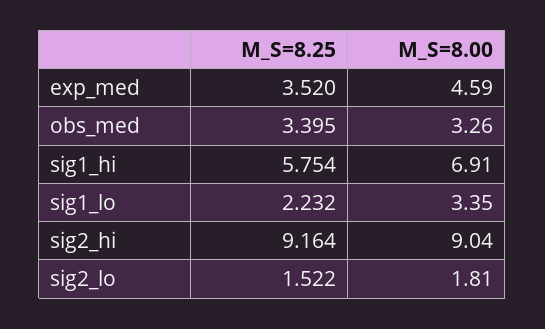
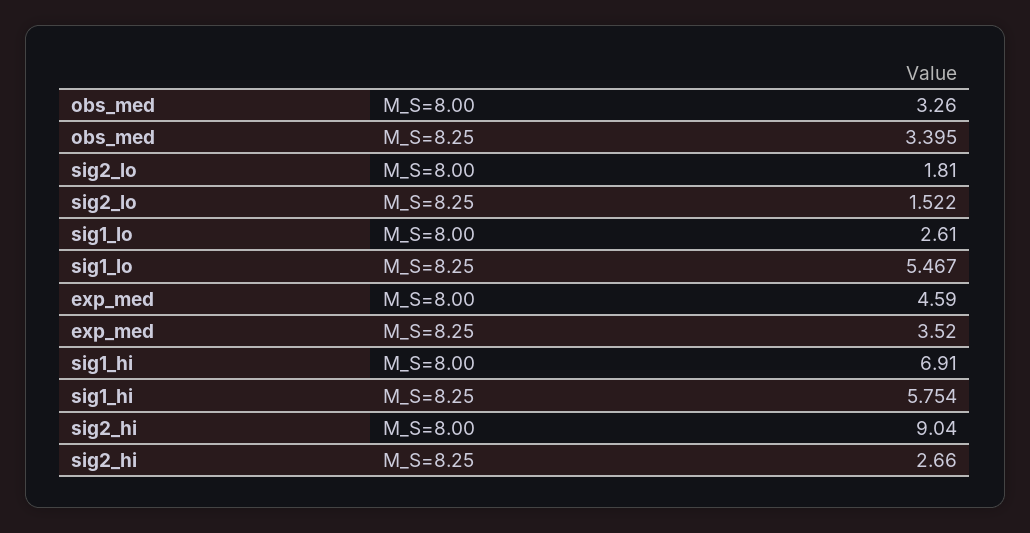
M_S=8.25, sig1_lo: 2.232 -> 5.467
M_S=8.00, sig1_lo: 3.35 -> 2.61
M_S=8.25, sig2_hi: 9.164 -> 2.66

